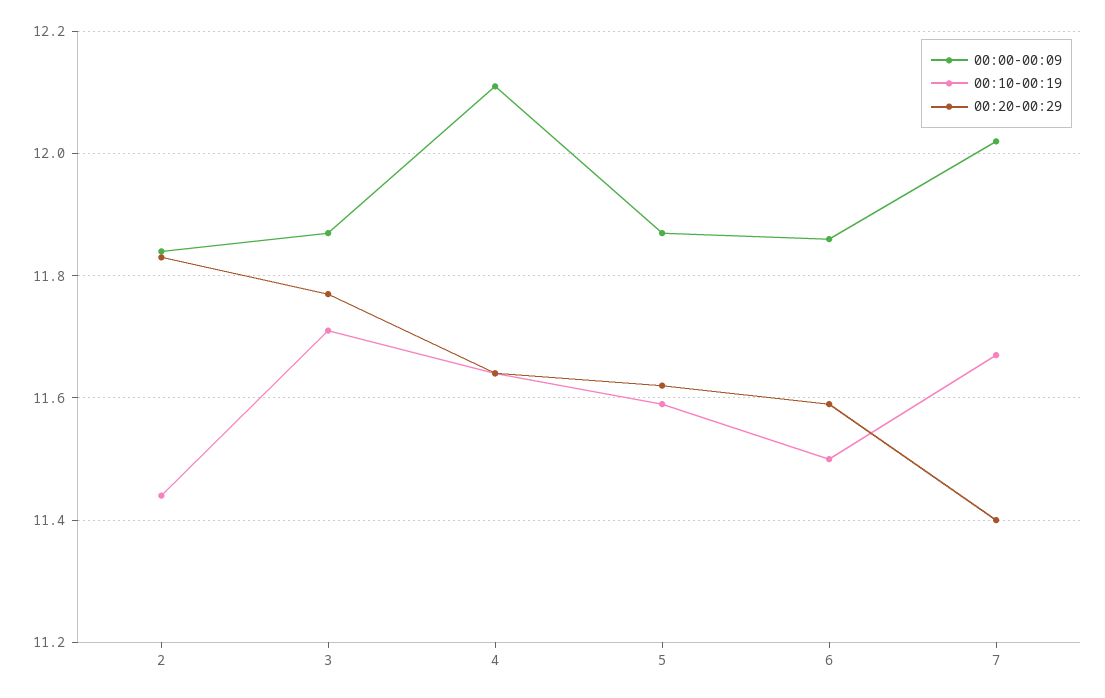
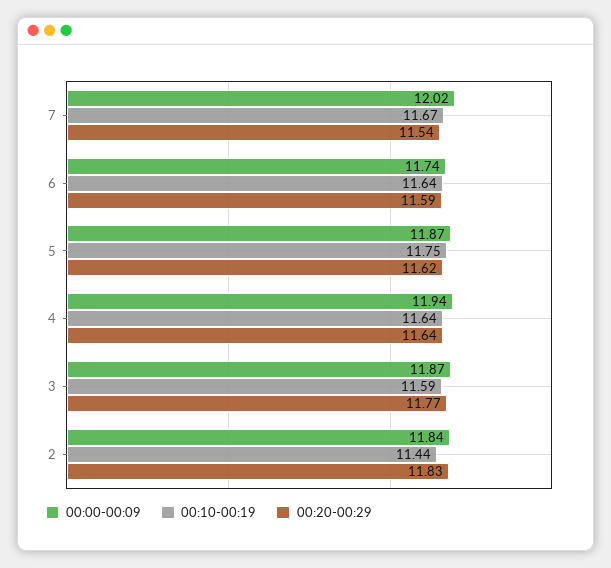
00:10-00:19, 3: 11.7 -> 11.59
00:00-00:09, 4: 12.1 -> 11.94
00:10-00:19, 5: 11.6 -> 11.75
00:00-00:09, 6: 11.85 -> 11.74
00:10-00:19, 6: 11.5 -> 11.64
00:20-00:29, 7: 11.4 -> 11.54

